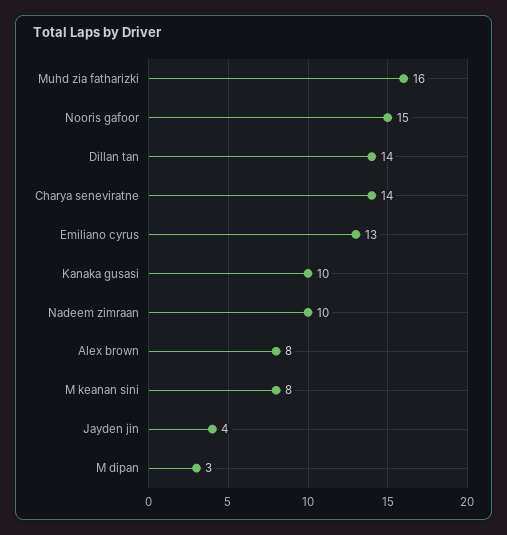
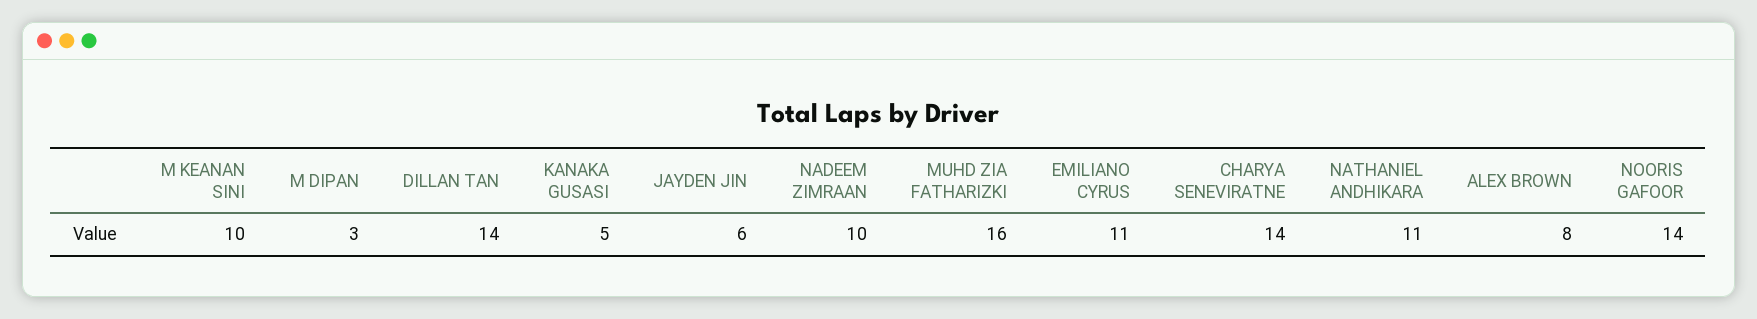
Nooris gafoor: 15 -> 14
Emiliano cyrus: 13 -> 11
Kanaka gusasi: 10 -> 5
M keanan sini: 8 -> 10
Jayden jin: 4 -> 6
NATHANIEL ANDHIKARA: none -> 11

